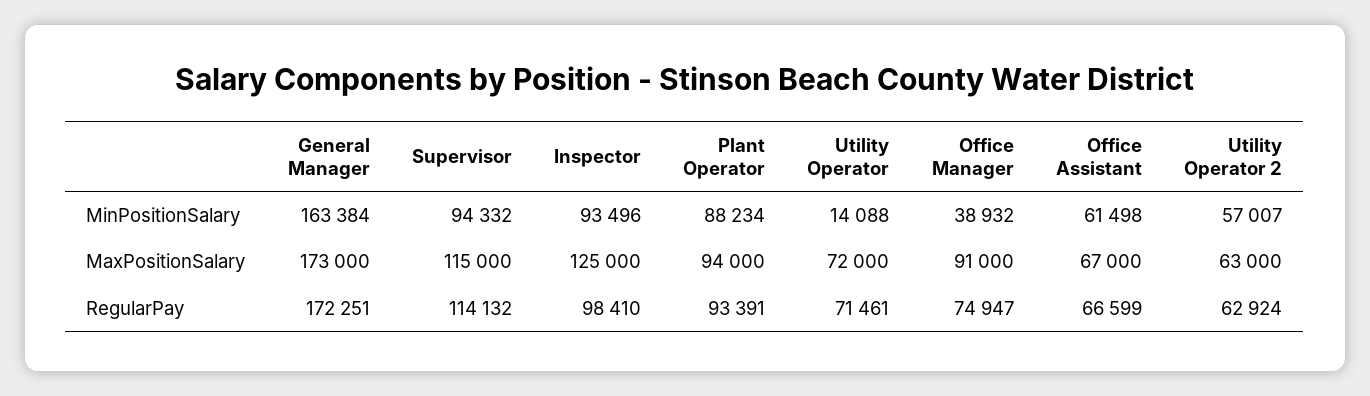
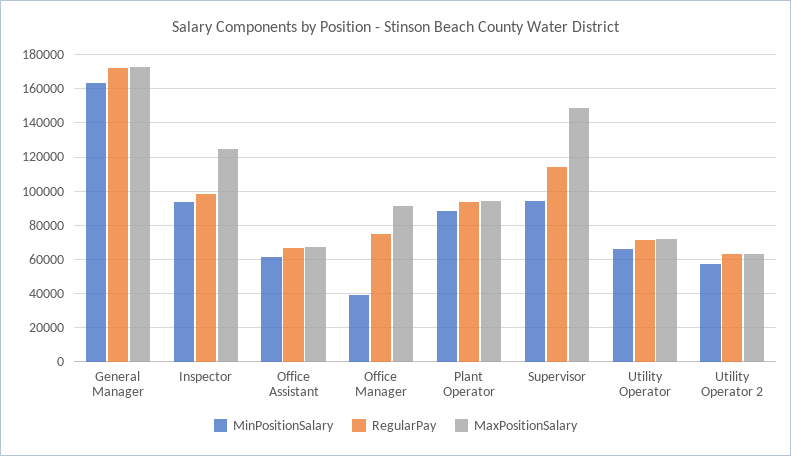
MinPositionSalary, Utility Operator: 14088 -> 65000
MaxPositionSalary, Supervisor: 115000 -> 150000

